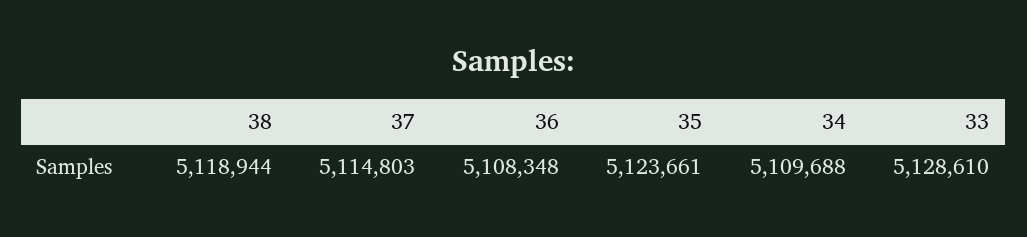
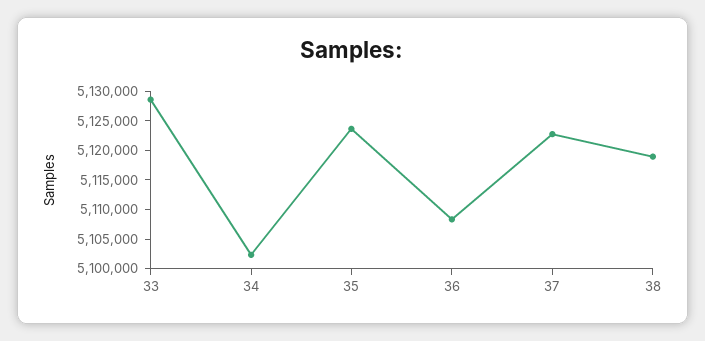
37: 5114803 -> 5122500
34: 5109688 -> 5102500

